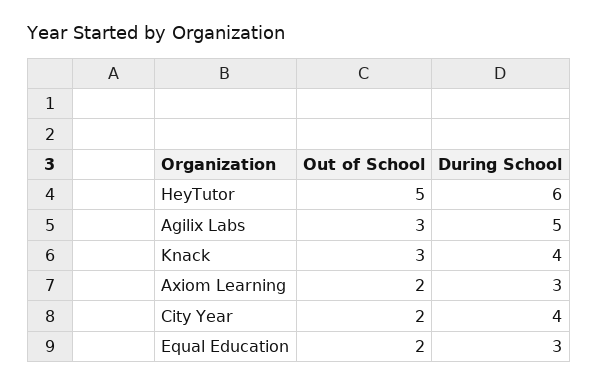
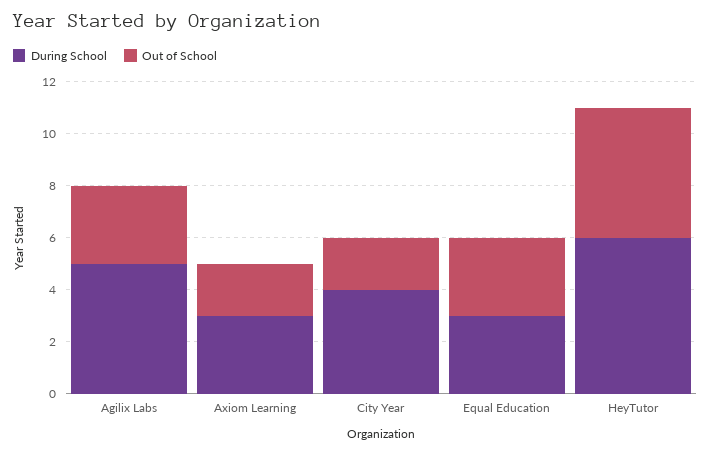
Out of School, Knack: 3 -> none
During School, Knack: 4 -> none
Out of School, Equal Education: 2 -> 3

